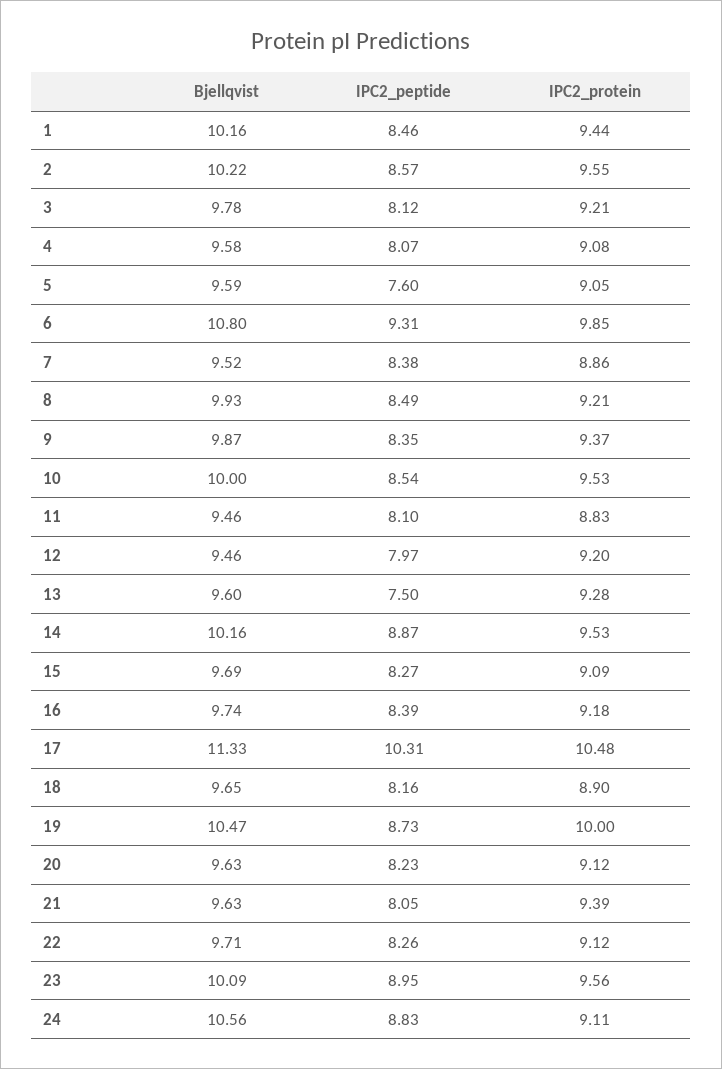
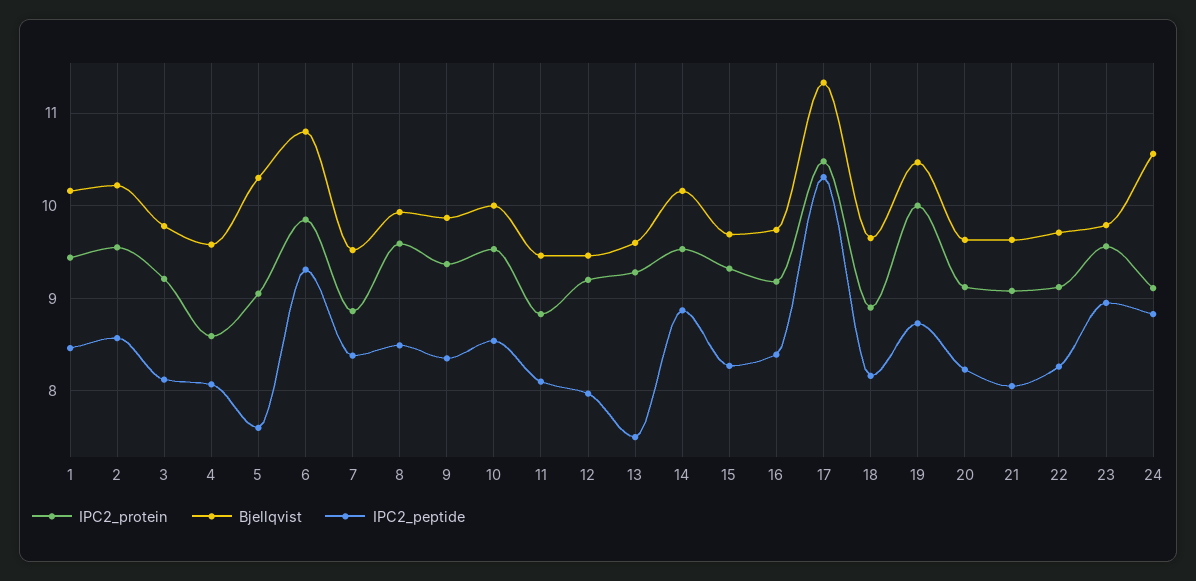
IPC2_protein, 4: 9.08 -> 8.6
Bjellqvist, 5: 9.59 -> 10.3
IPC2_protein, 8: 9.21 -> 9.6
IPC2_protein, 15: 9.09 -> 9.3
IPC2_protein, 21: 9.39 -> 9.1
Bjellqvist, 23: 10.09 -> 9.8

